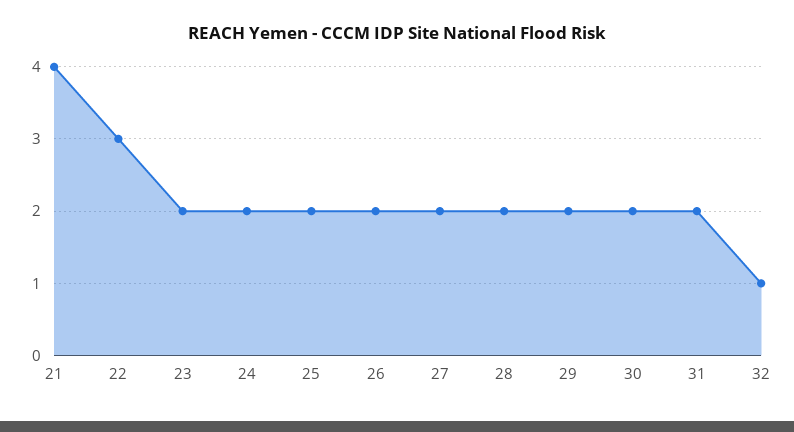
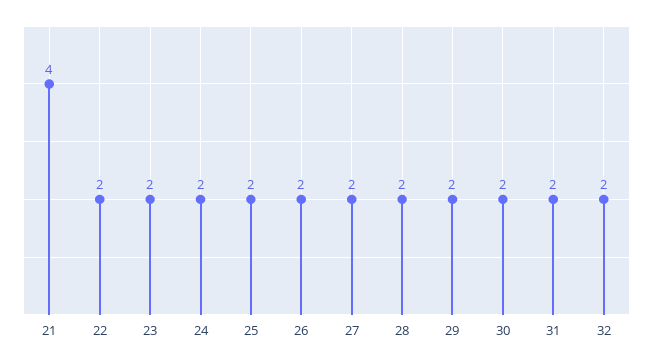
22: 3 -> 2
32: 1 -> 2

